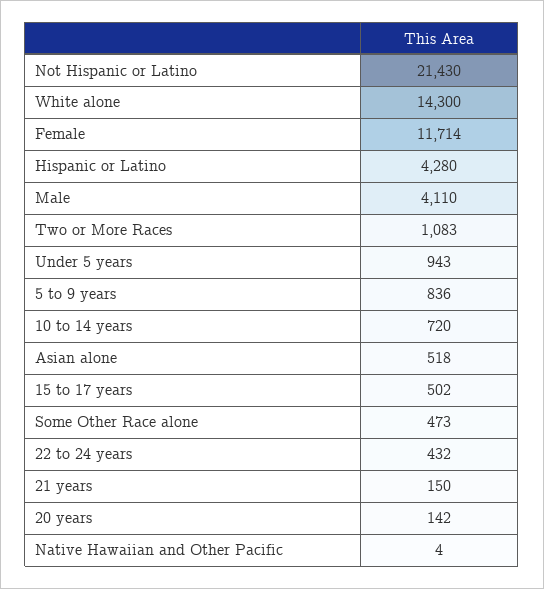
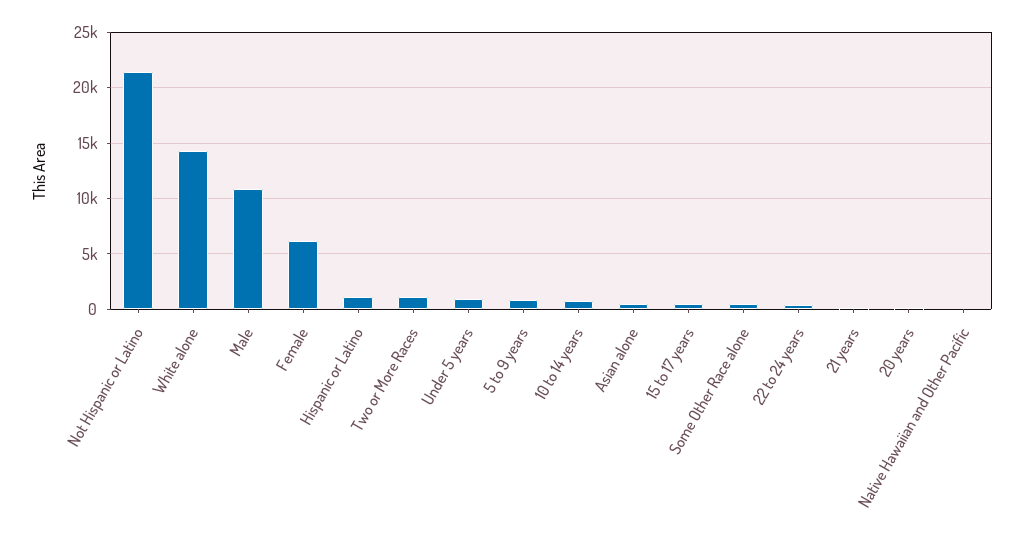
Female: 11714 -> 6000
Hispanic or Latino: 4280 -> 1000
Male: 4110 -> 11000

